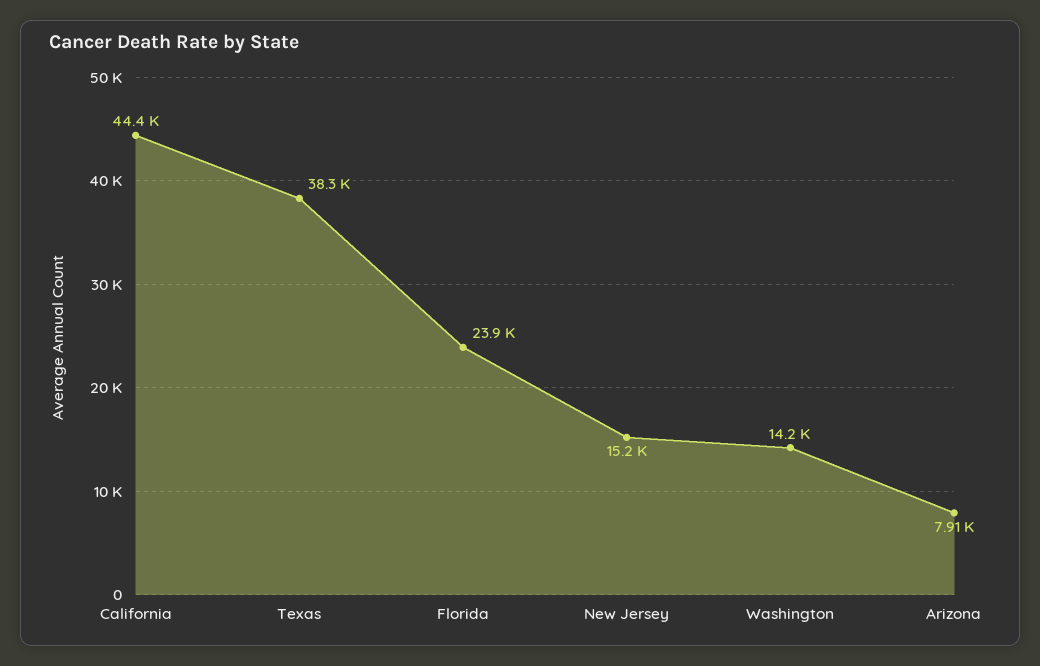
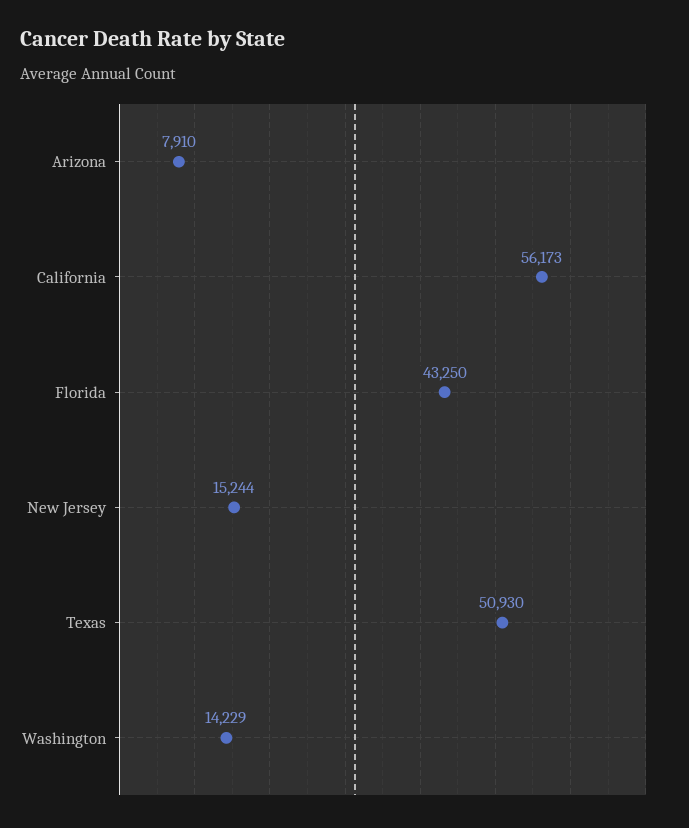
California: 44400 -> 56173
Texas: 38300 -> 50930
Florida: 23900 -> 43250

